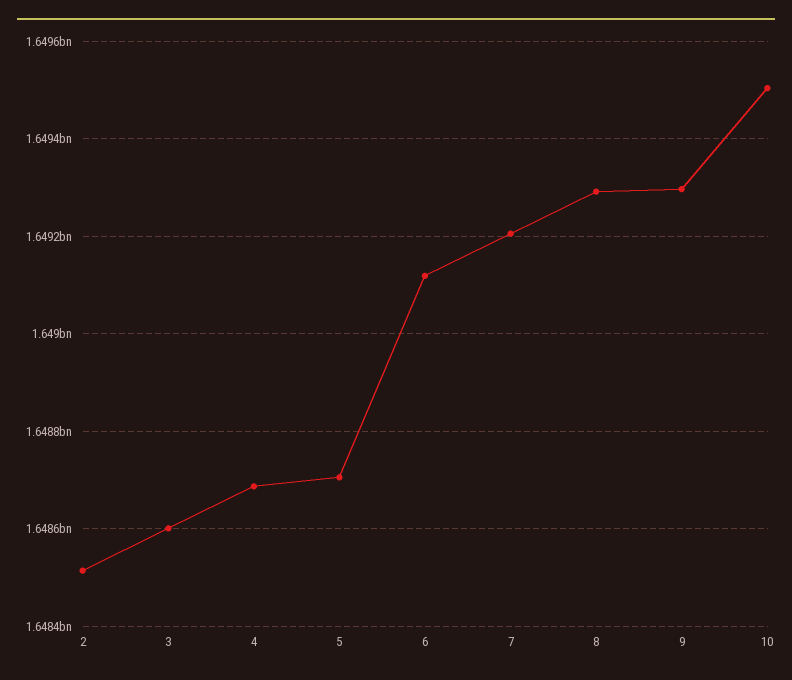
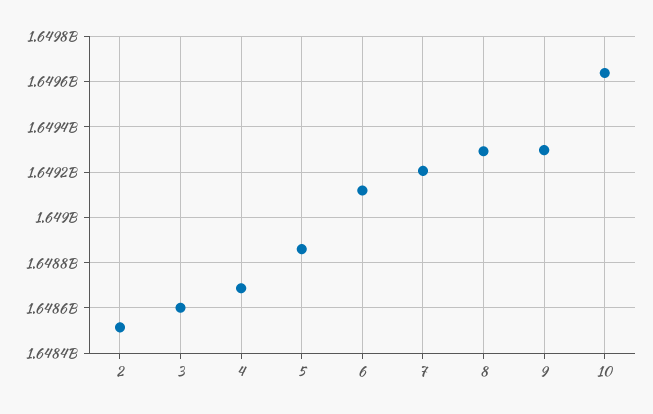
5: 1648700000 -> 1648850000
10: 1649500000 -> 1649650000

